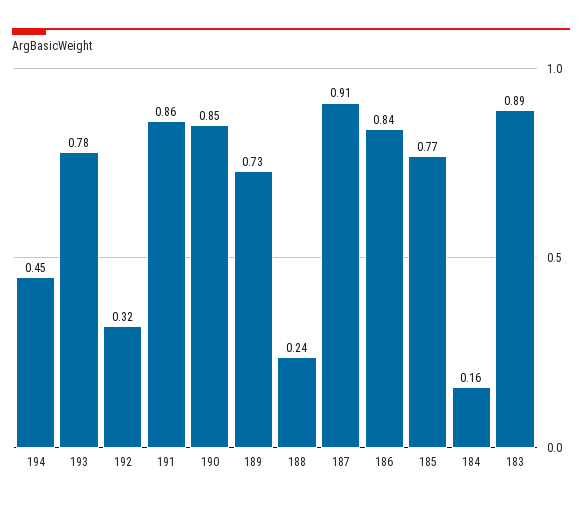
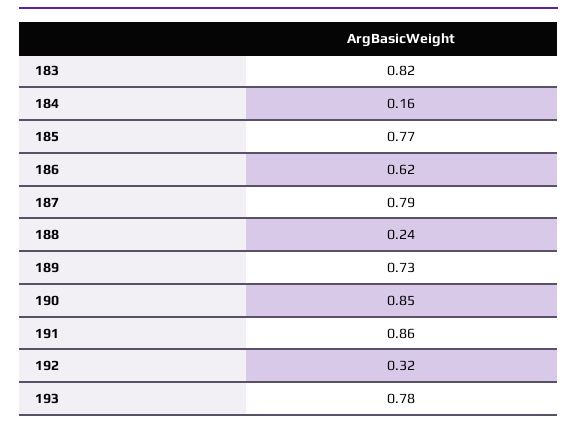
194: 0.45 -> none
187: 0.91 -> 0.79
186: 0.84 -> 0.62
183: 0.89 -> 0.82

